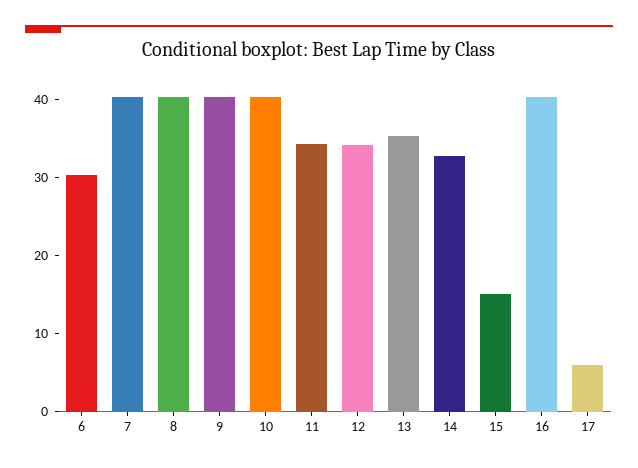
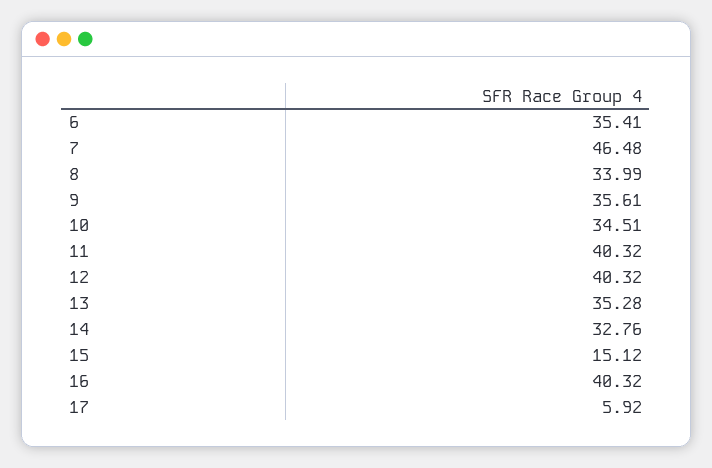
6: 30 -> 35.41
7: 40 -> 46.48
8: 40 -> 33.99
9: 40 -> 35.61
10: 40 -> 34.51
11: 34 -> 40.32
12: 34 -> 40.32

